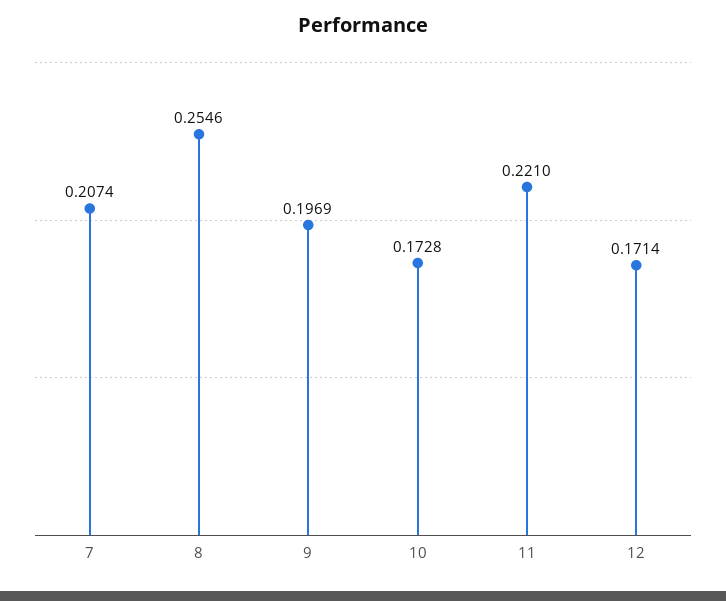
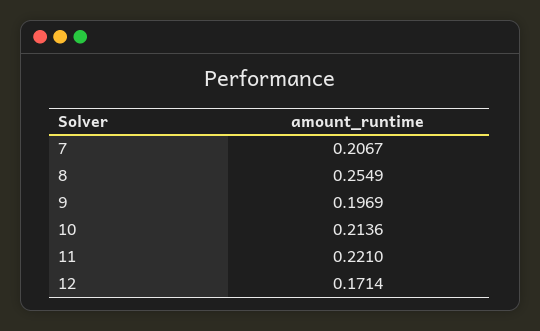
7: 0.2074 -> 0.2067
8: 0.2546 -> 0.2549
10: 0.1728 -> 0.2136

